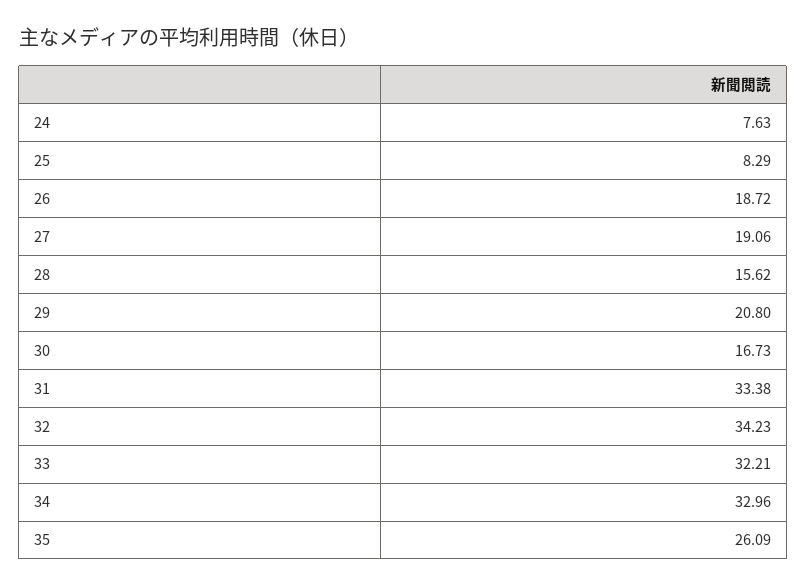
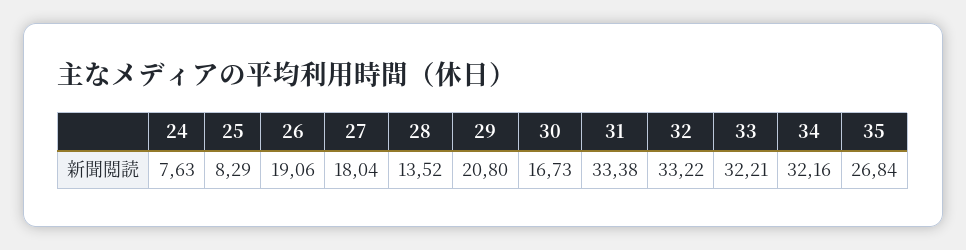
26: 18.72 -> 19.06
27: 19.06 -> 18.04
28: 15.62 -> 13.52
32: 34.23 -> 33.22
34: 32.96 -> 32.16
35: 26.09 -> 26.84

